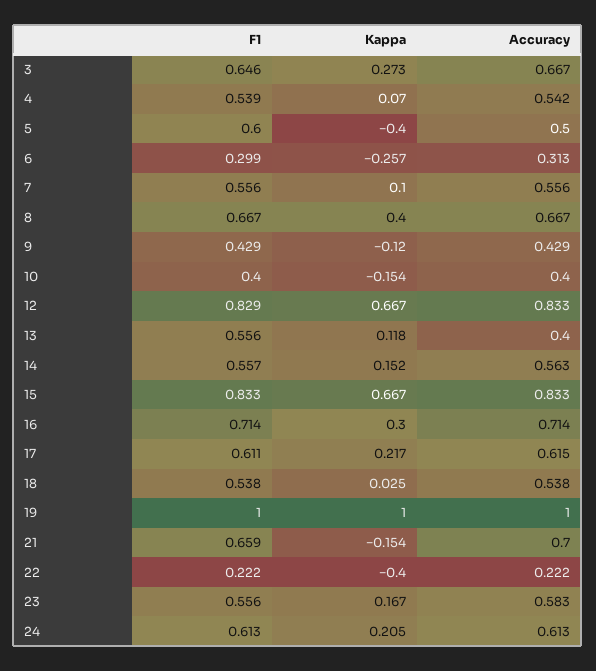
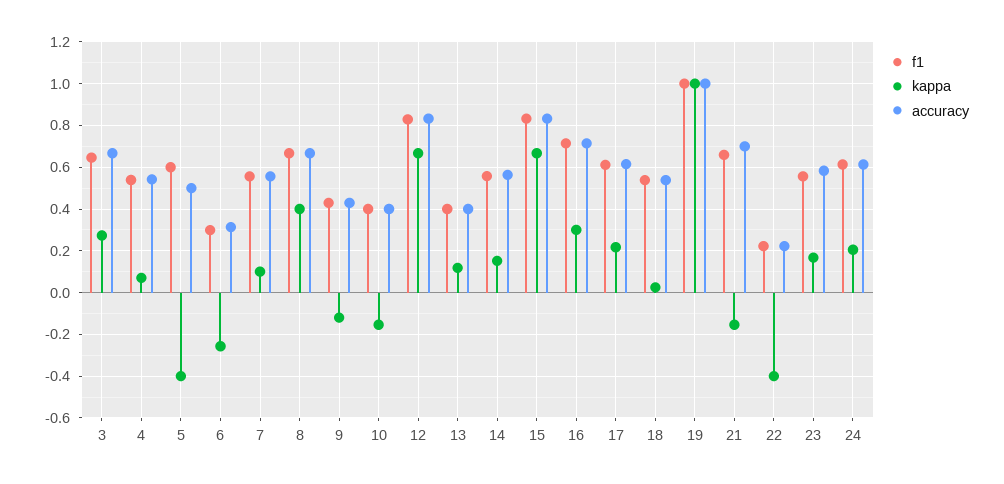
F1, 13: 0.556 -> 0.4

